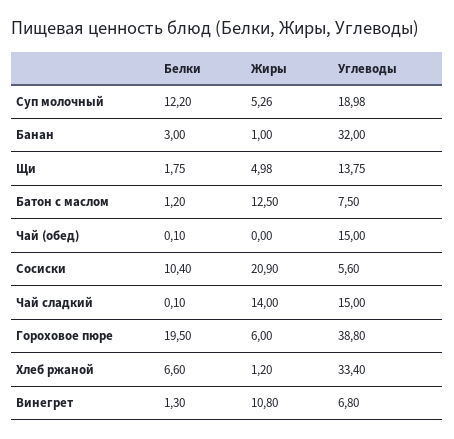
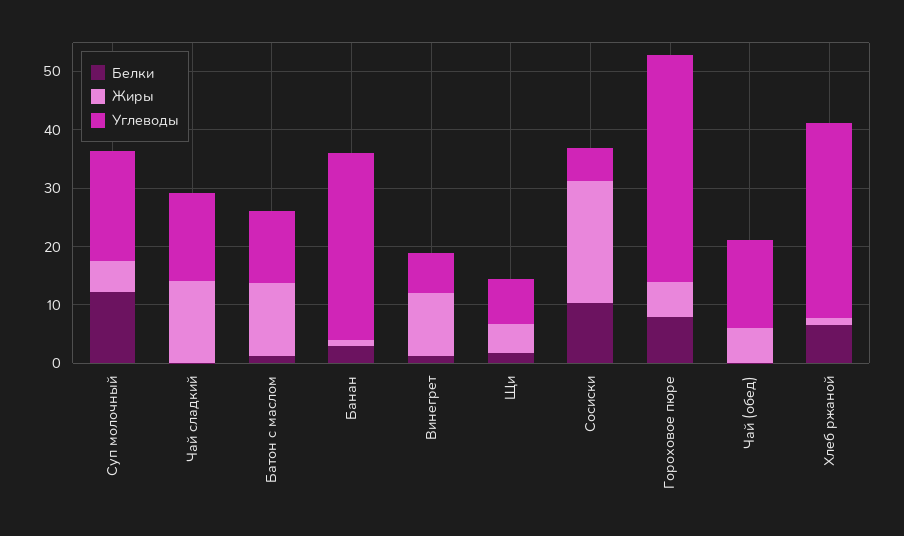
Углеводы, Щи: 13.75 -> 8
Углеводы, Батон с маслом: 7.5 -> 12
Жиры, Чай (обед): 0 -> 6
Белки, Гороховое пюре: 19.5 -> 8

